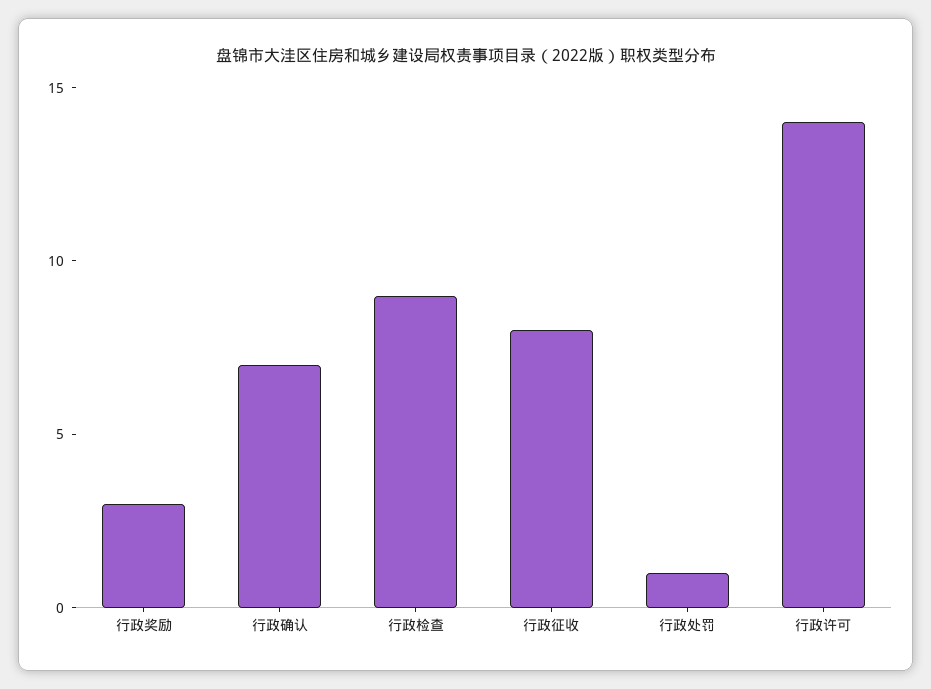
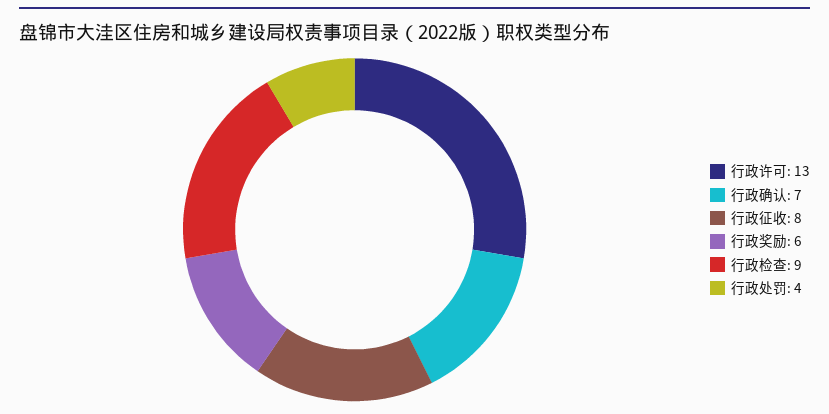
行政奖励: 3 -> 6
行政处罚: 1 -> 4
行政许可: 14 -> 13

